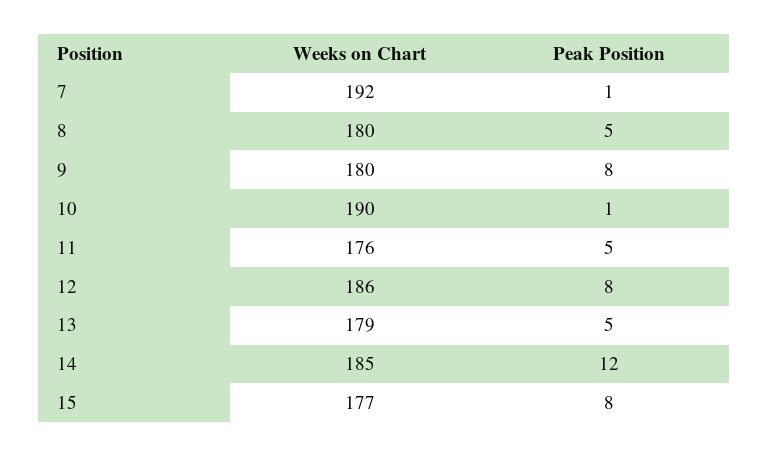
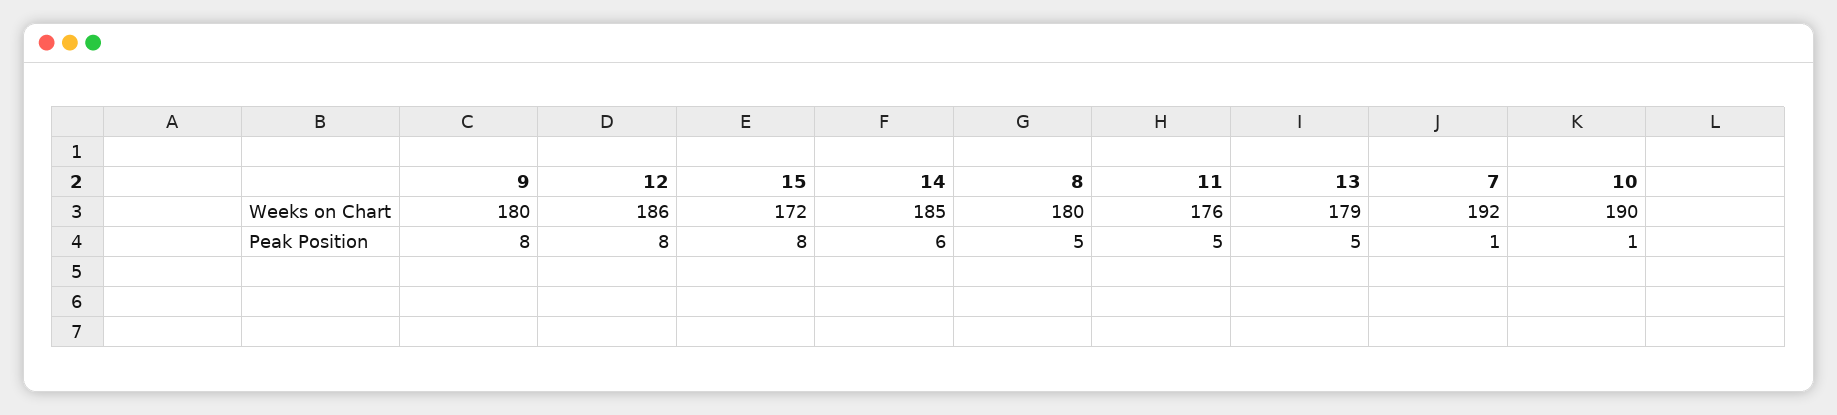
Peak Position, 14: 12 -> 6
Weeks on Chart, 15: 177 -> 172

